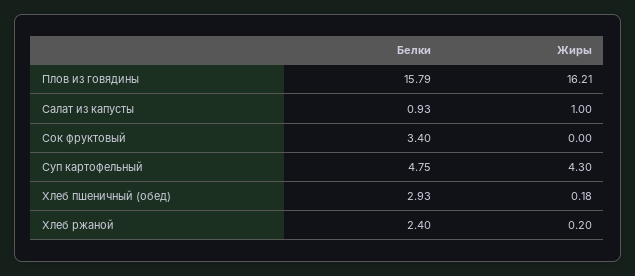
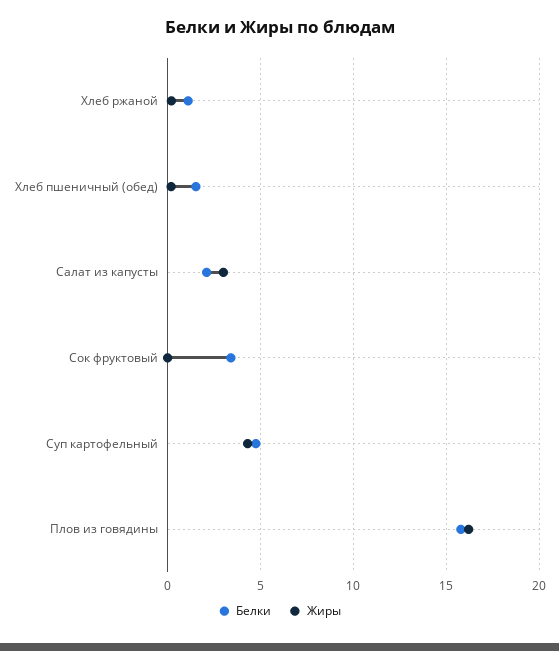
Белки, Салат из капусты: 0.93 -> 2
Жиры, Салат из капусты: 1 -> 3
Белки, Хлеб пшеничный (обед): 2.93 -> 1.5
Белки, Хлеб ржаной: 2.4 -> 1

